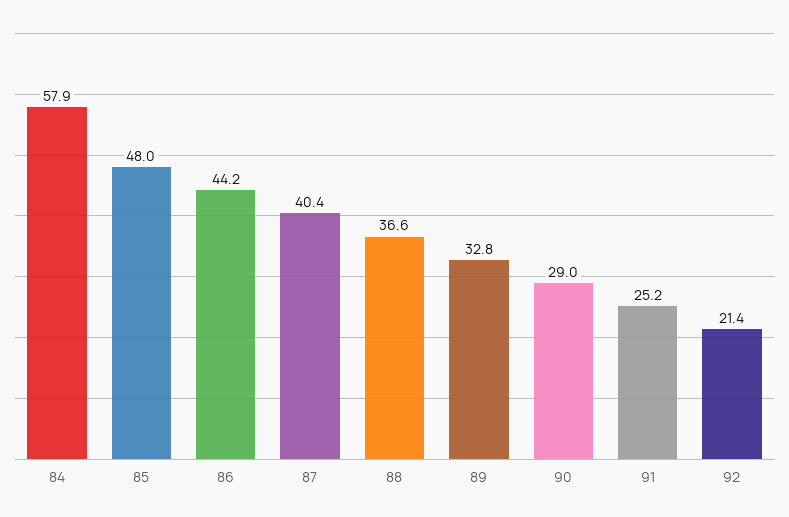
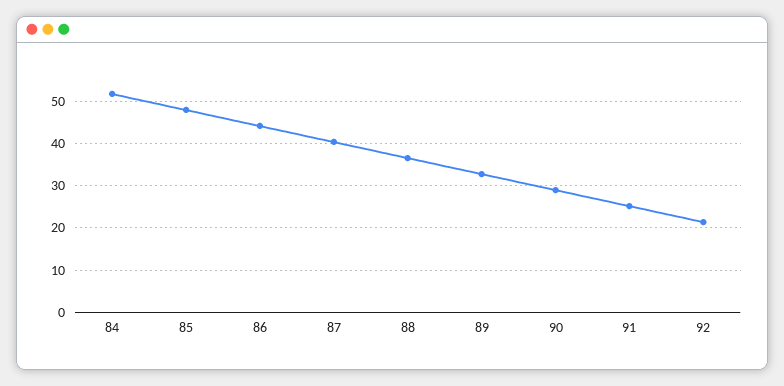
84: 57.9 -> 52

